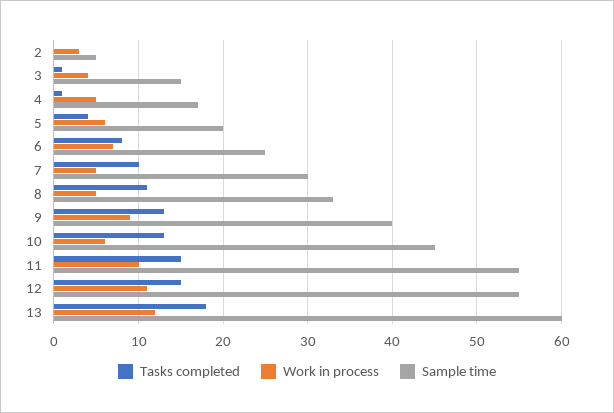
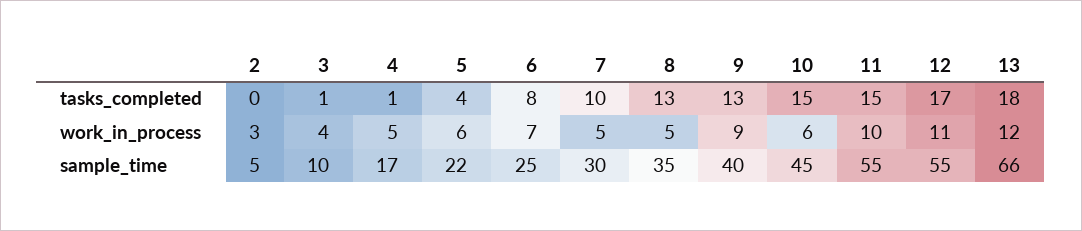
Sample time, 3: 15 -> 10
Sample time, 5: 20 -> 22
Tasks completed, 8: 11 -> 13
Sample time, 8: 33 -> 35
Tasks completed, 10: 13 -> 15
Tasks completed, 12: 15 -> 17
Sample time, 13: 60 -> 66

